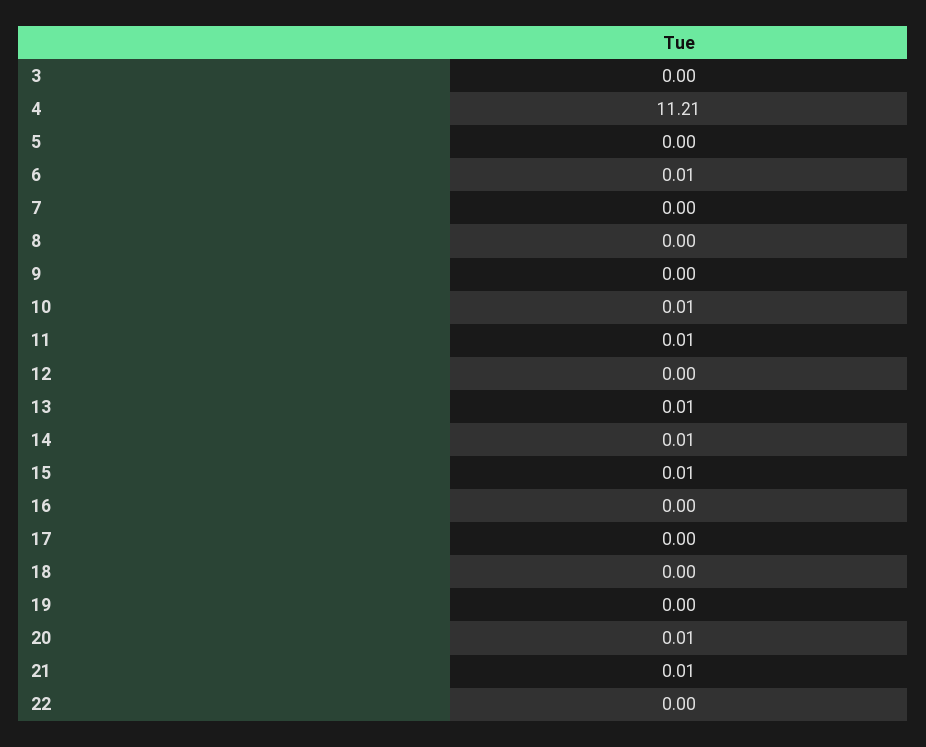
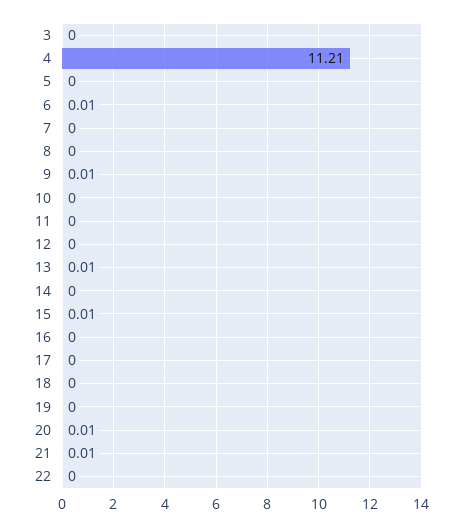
9: 0 -> 0.01
10: 0.01 -> 0
11: 0.01 -> 0
14: 0.01 -> 0

